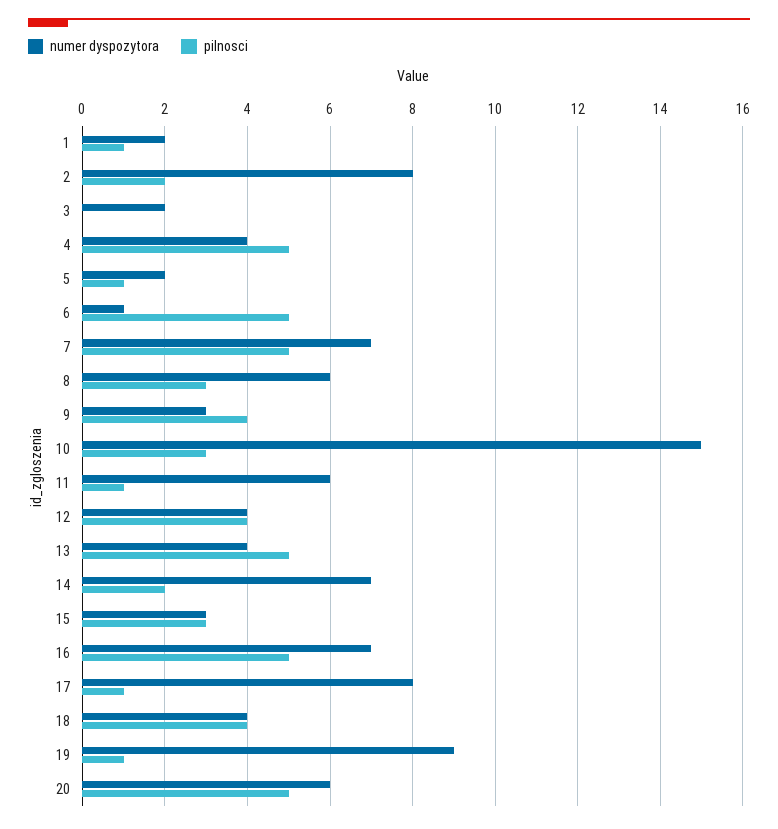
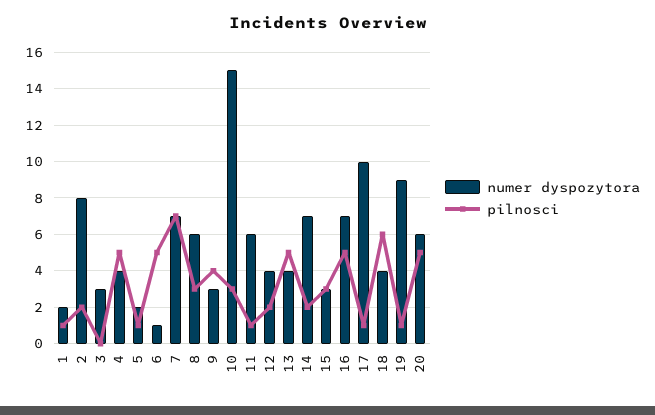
numer dyspozytora, 3: 2 -> 3
pilnosci, 7: 5 -> 7
pilnosci, 12: 4 -> 2
numer dyspozytora, 17: 8 -> 10
pilnosci, 18: 4 -> 6

